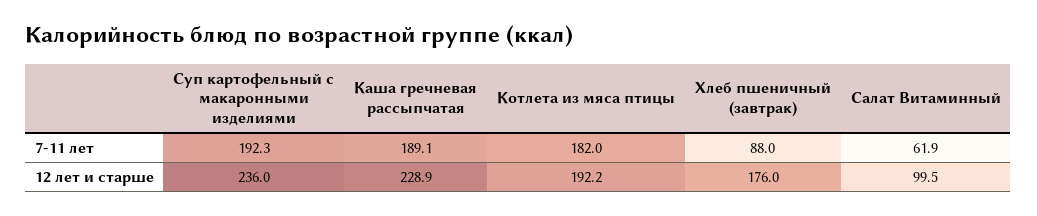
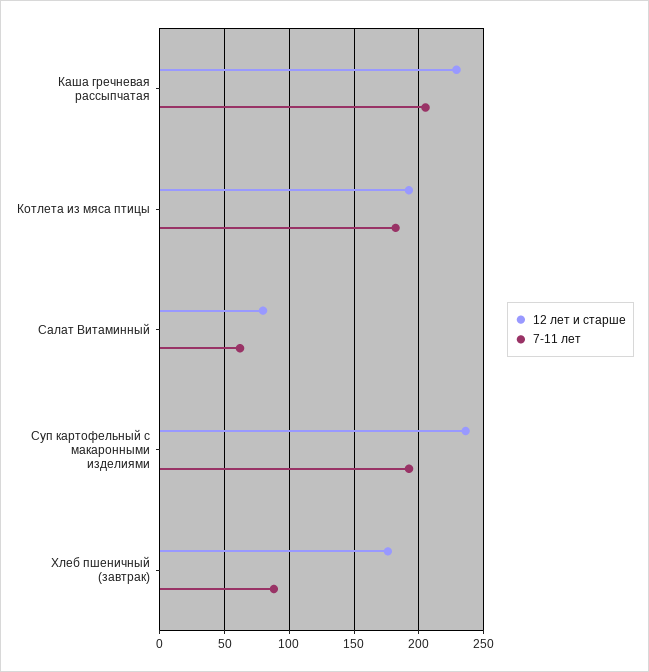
7-11 лет, Каша гречневая рассыпчатая: 189.1 -> 205
12 лет и старше, Салат Витаминный: 99.5 -> 80

